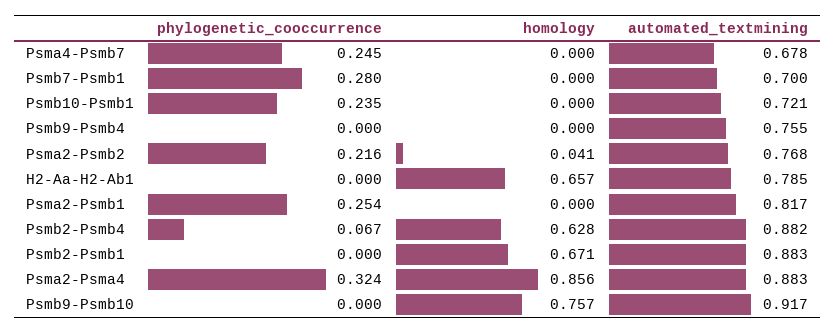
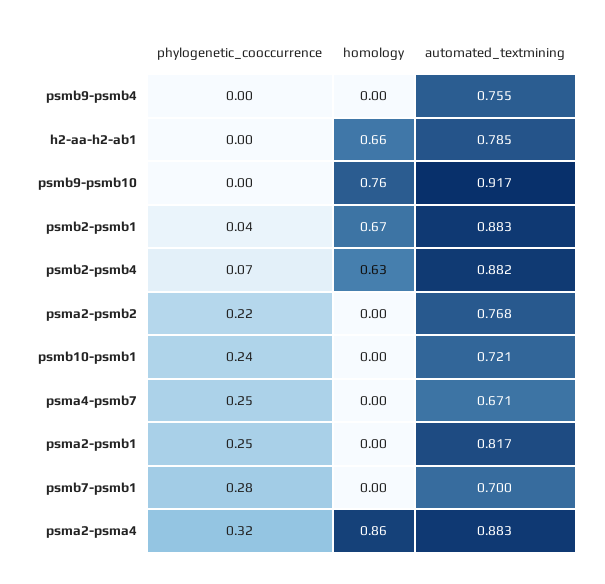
automated_textmining, Psma4-Psmb7: 0.678 -> 0.671
homology, Psma2-Psmb2: 0.041 -> 0
phylogenetic_cooccurrence, Psmb2-Psmb1: 0 -> 0.04

